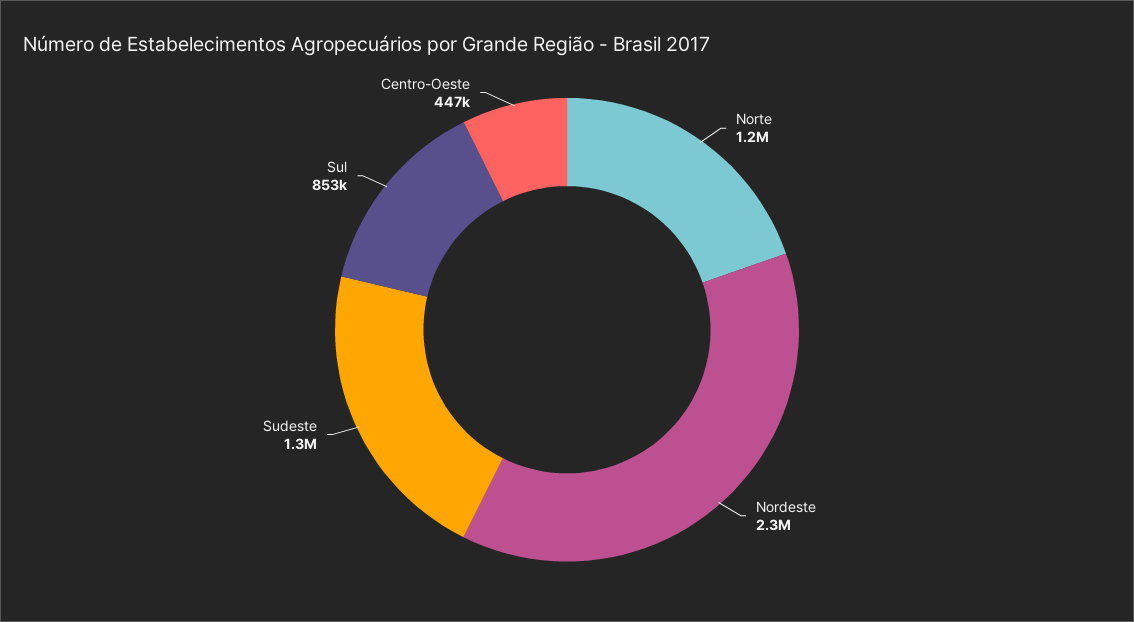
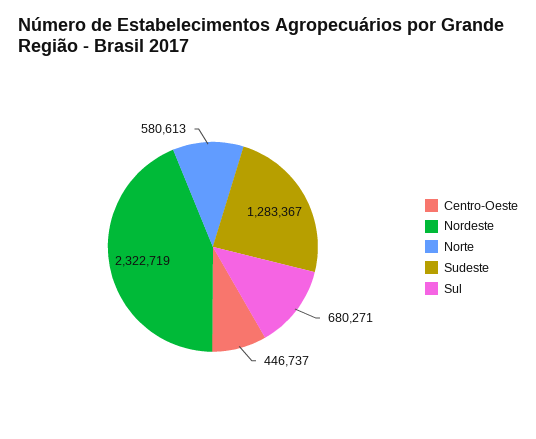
Norte: 1200000 -> 580613
Sul: 853000 -> 680271

